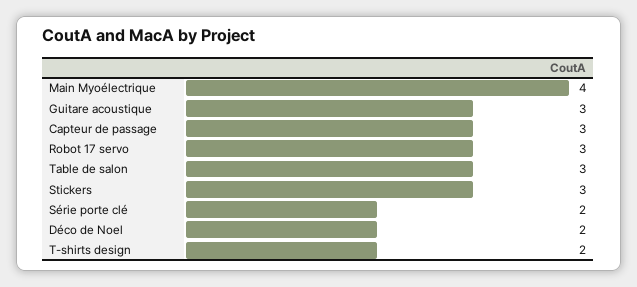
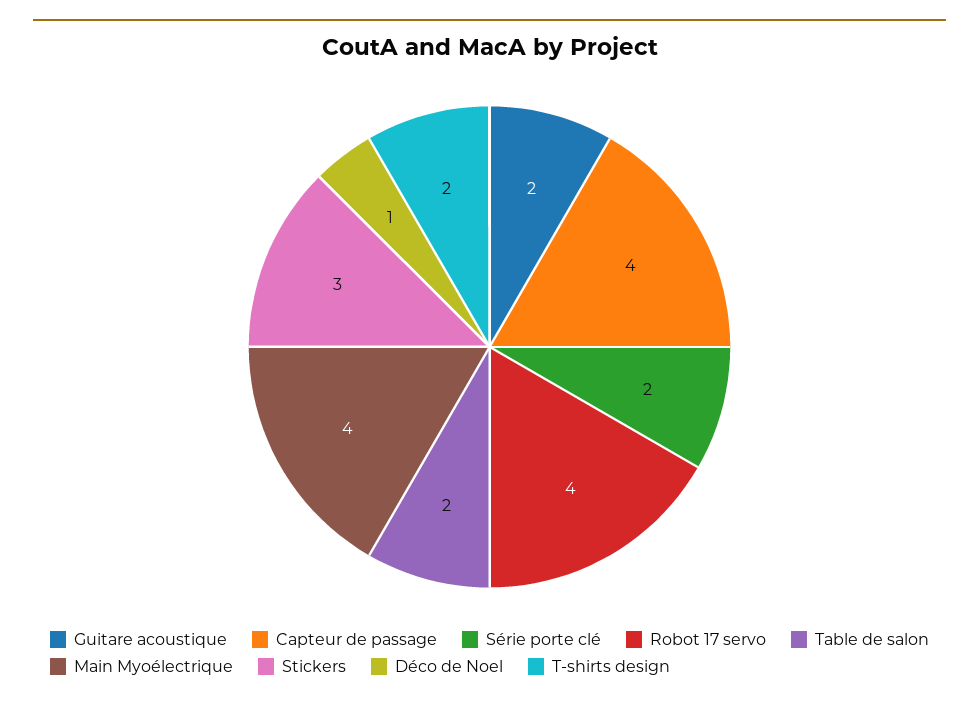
Guitare acoustique: 3 -> 2
Capteur de passage: 3 -> 4
Robot 17 servo: 3 -> 4
Table de salon: 3 -> 2
Déco de Noel: 2 -> 1

